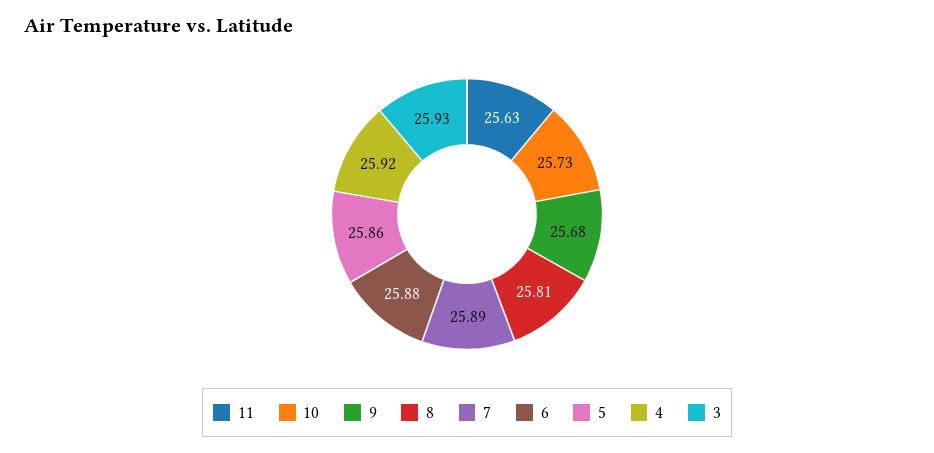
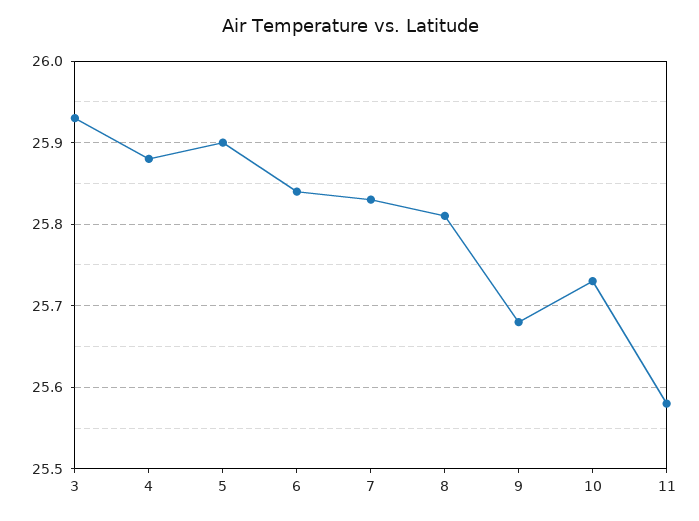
11: 25.63 -> 25.58
7: 25.89 -> 25.83
6: 25.88 -> 25.84
5: 25.86 -> 25.9
4: 25.92 -> 25.88

